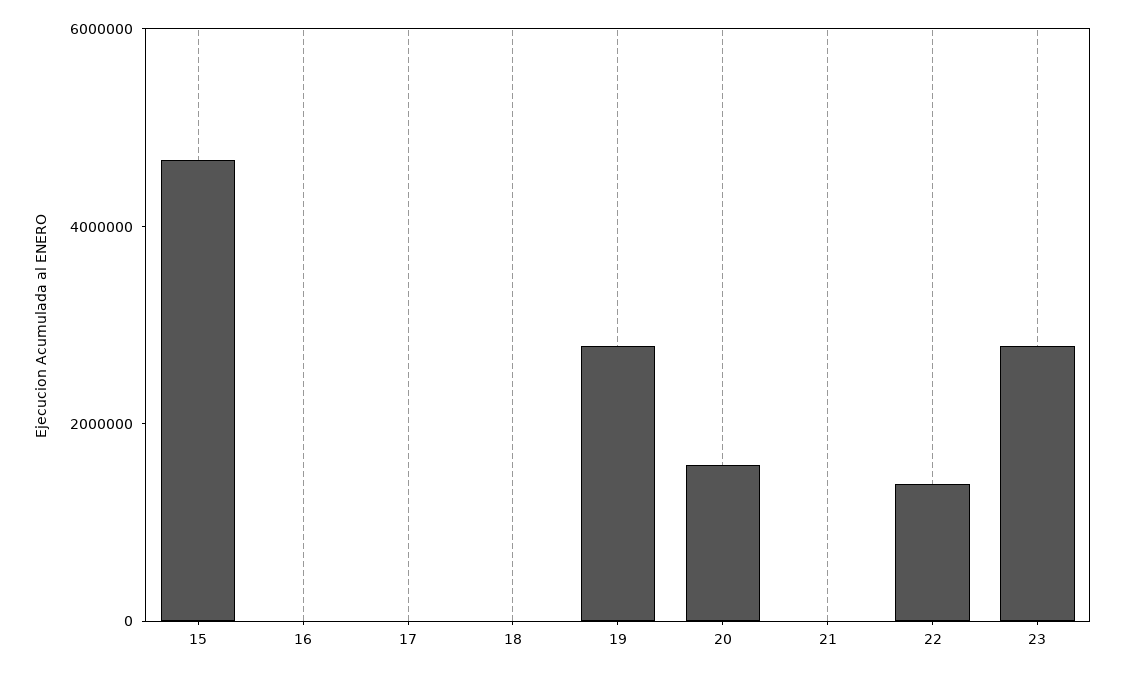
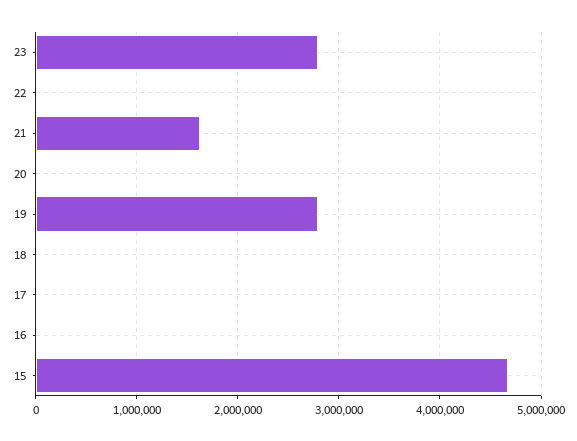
20: 1500000 -> 0
21: 0 -> 1600000
22: 1500000 -> 0

